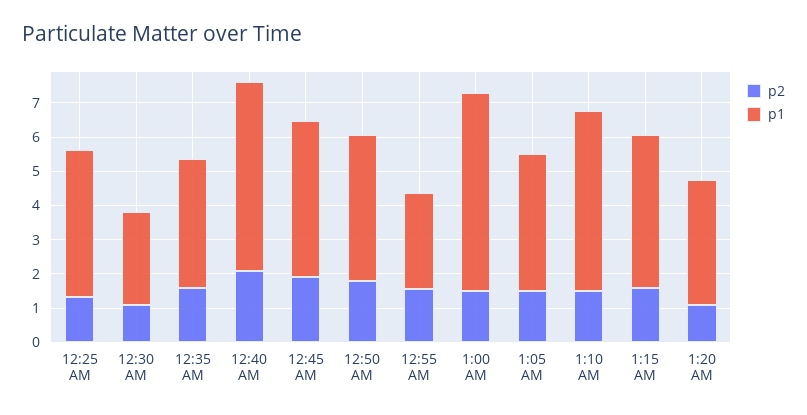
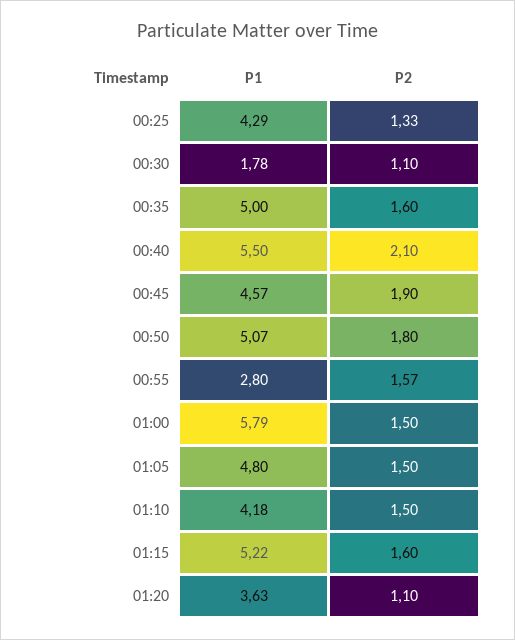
p1, 12:30 AM: 2.75 -> 1.78
p1, 12:35 AM: 3.75 -> 5
p1, 12:50 AM: 4.25 -> 5.07
p1, 1:05 AM: 4 -> 4.8
p1, 1:10 AM: 5.25 -> 4.18
p1, 1:15 AM: 4.5 -> 5.22

